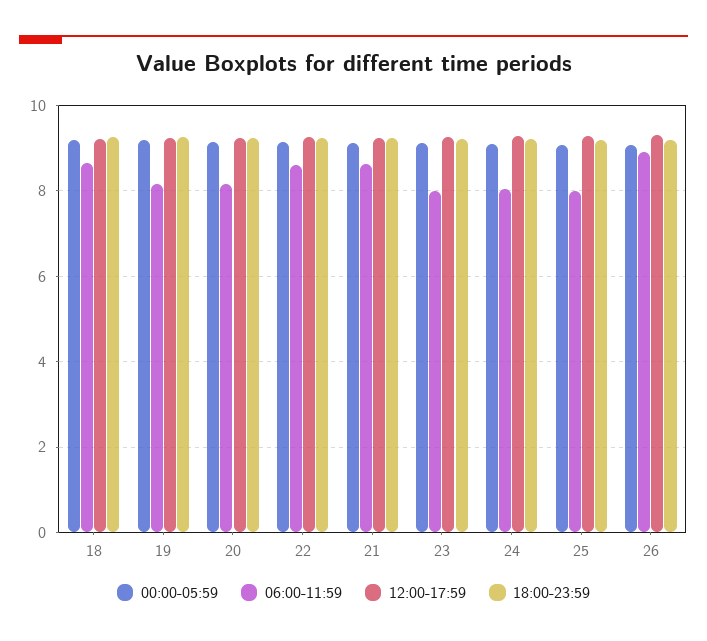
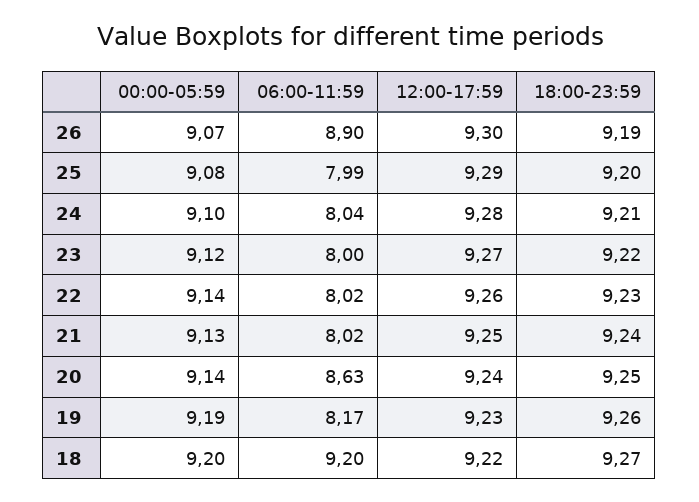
06:00-11:59, 18: 8.6 -> 9.2
06:00-11:59, 20: 8.2 -> 8.63
06:00-11:59, 22: 8.6 -> 8.02
06:00-11:59, 21: 8.6 -> 8.02

